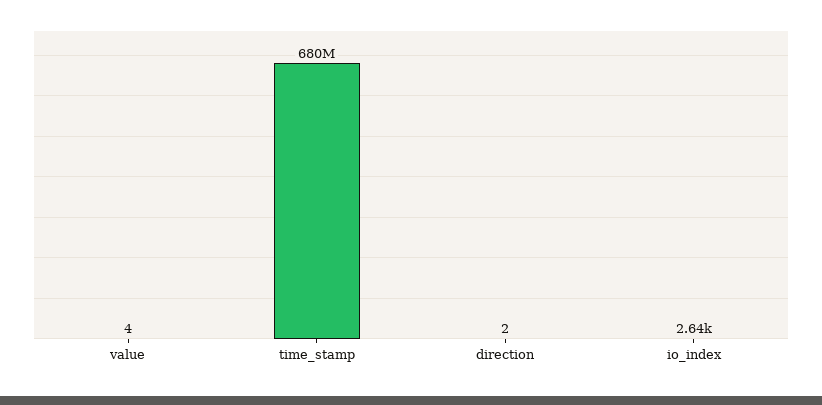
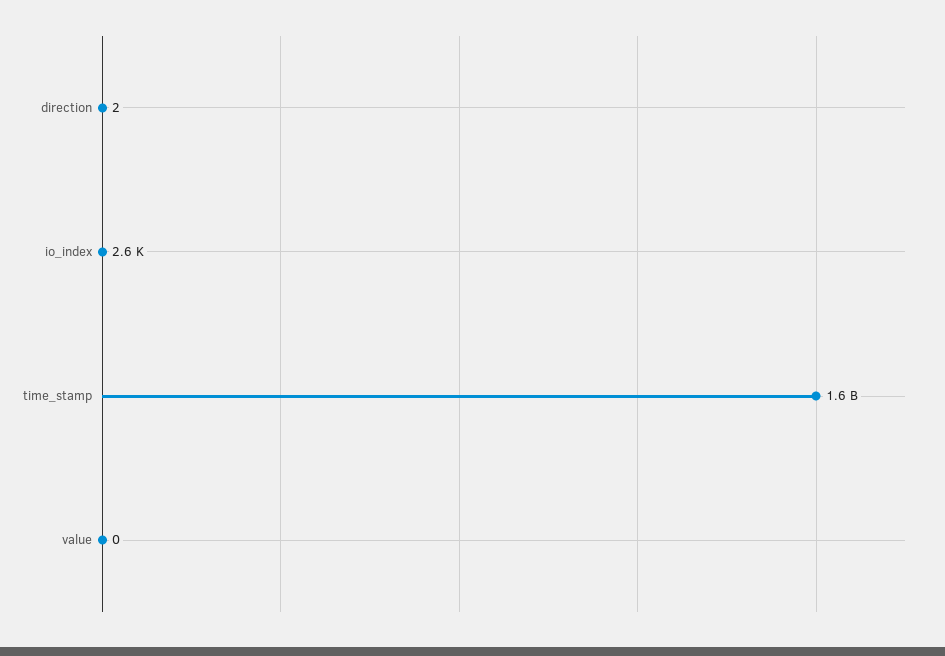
value: 4 -> 0
time_stamp: 680000000 -> 1600000000

